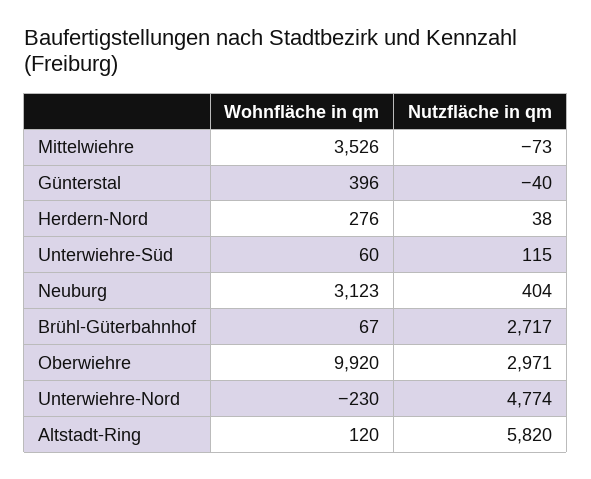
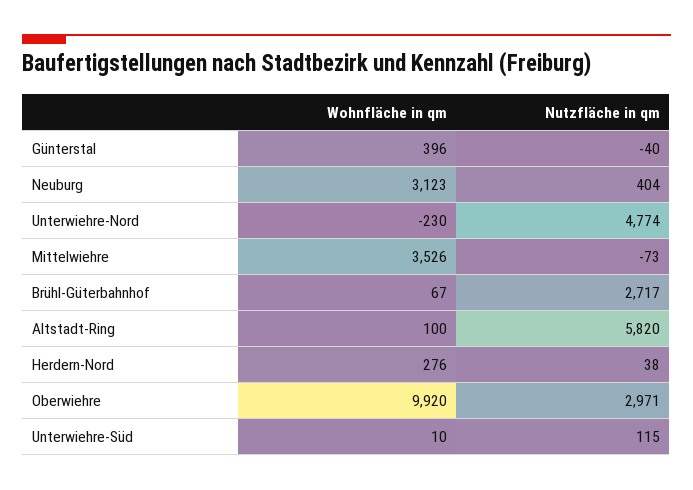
Wohnfläche in qm, Unterwiehre-Süd: 60 -> 10
Wohnfläche in qm, Altstadt-Ring: 120 -> 100

